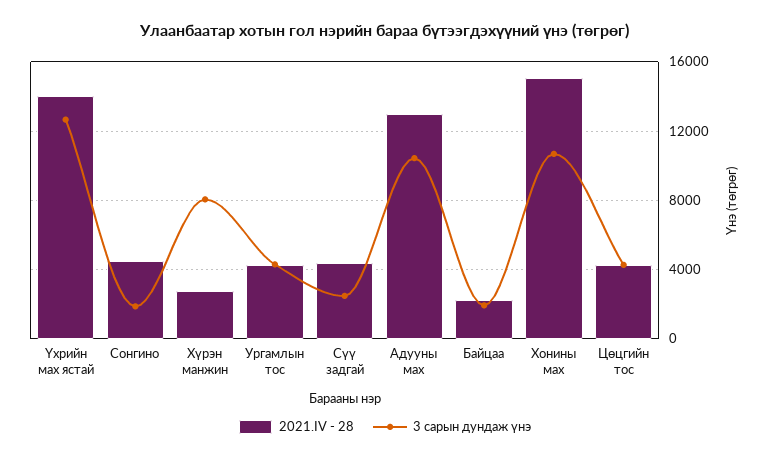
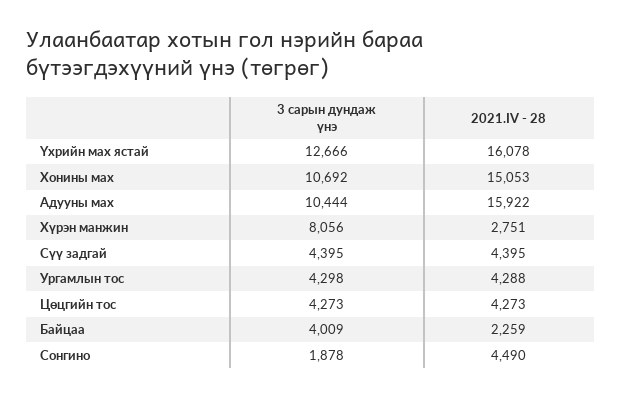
2021.IV - 28, Үхрийн мах ястай: 14000 -> 16078
3 сарын дундаж үнэ, Сүү задгай: 2500 -> 4395
2021.IV - 28, Адууны мах: 13000 -> 15922
3 сарын дундаж үнэ, Байцаа: 2000 -> 4009

